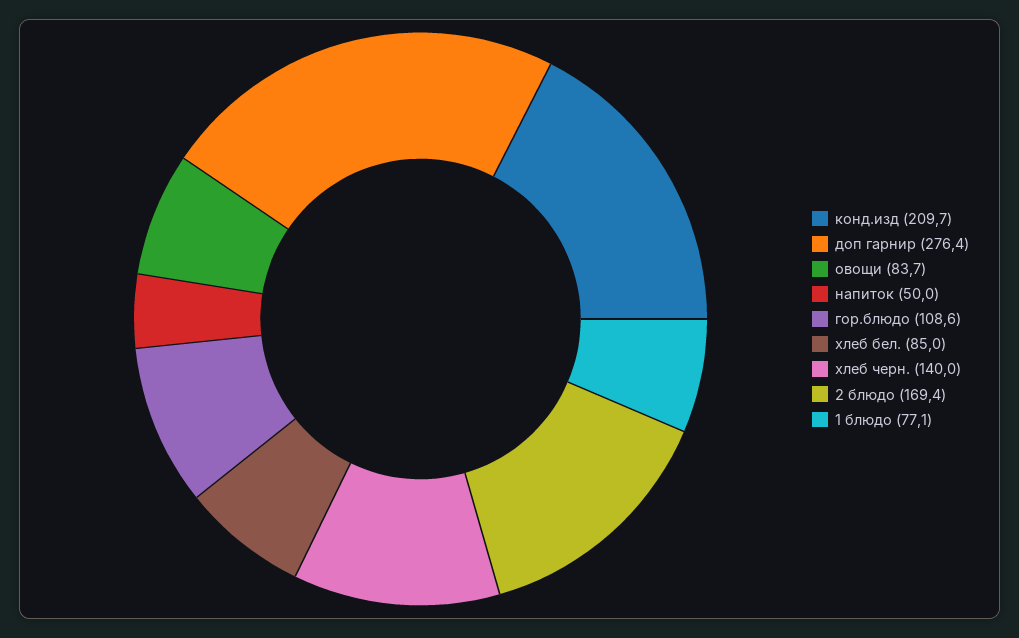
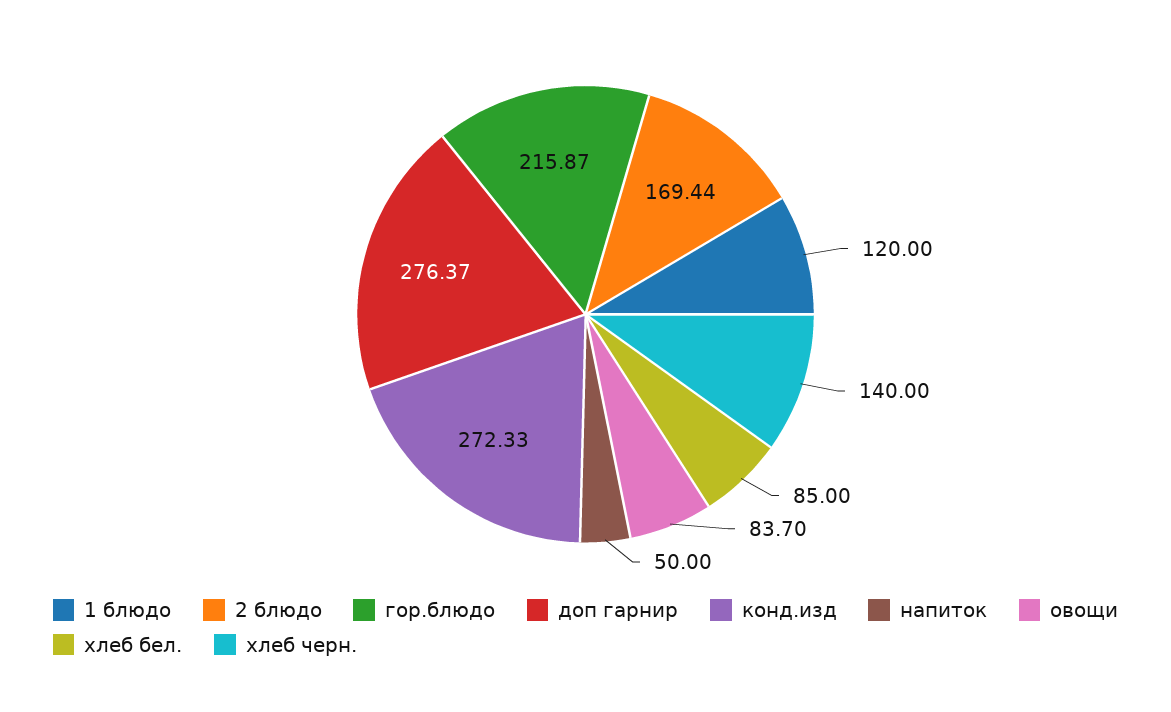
конд.изд: 209.7 -> 272.33
гор.блюдо: 108.6 -> 215.87
1 блюдо: 77.1 -> 120

